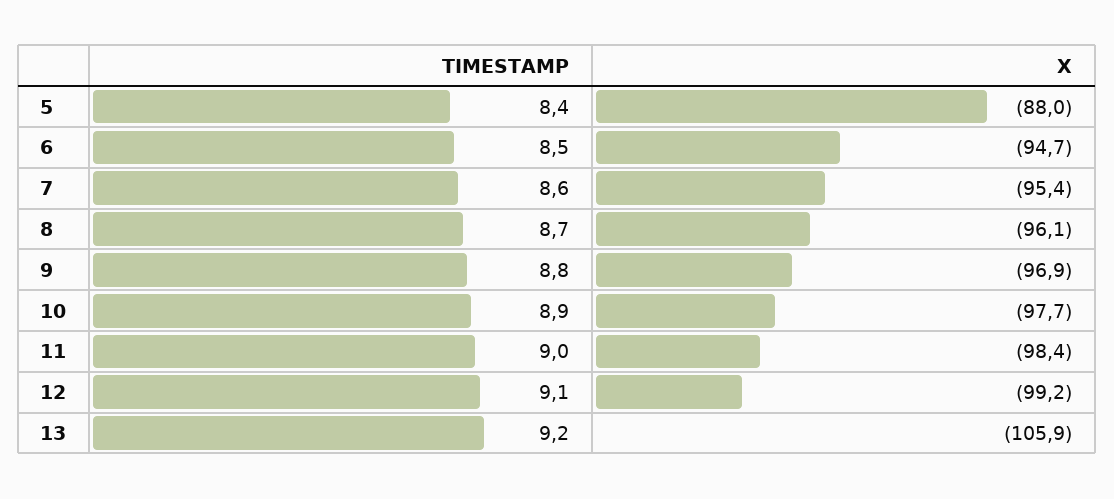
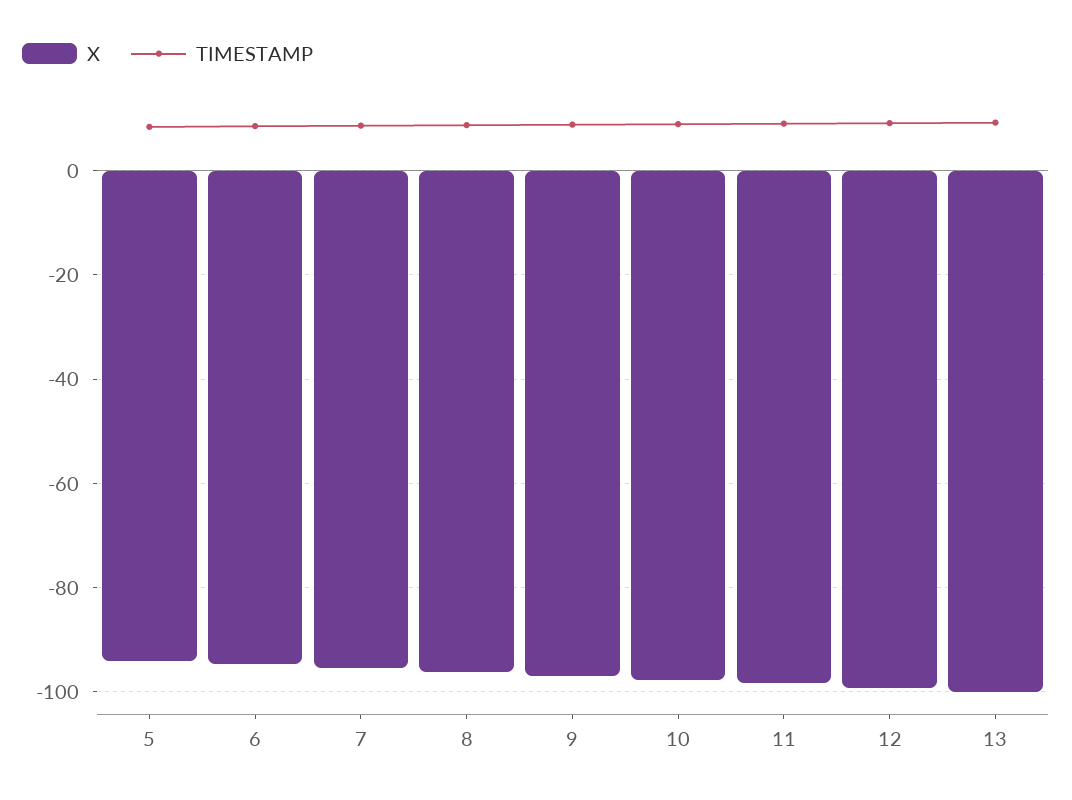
X, 5: -88 -> -94
X, 13: -105.9 -> -100

